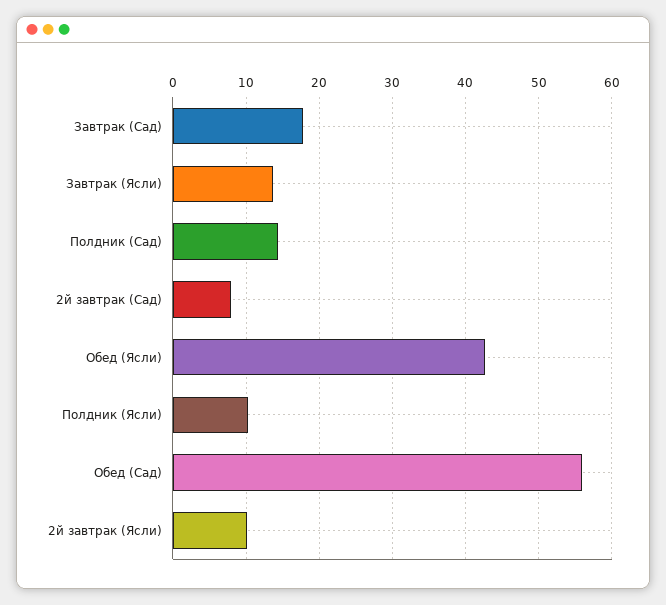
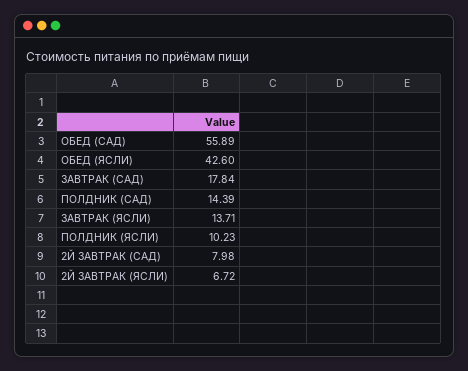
2й завтрак (Ясли): 10 -> 6.72

